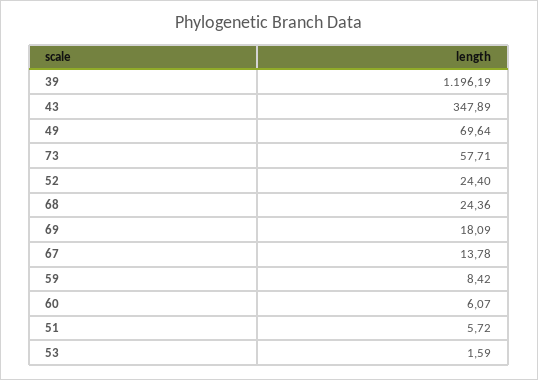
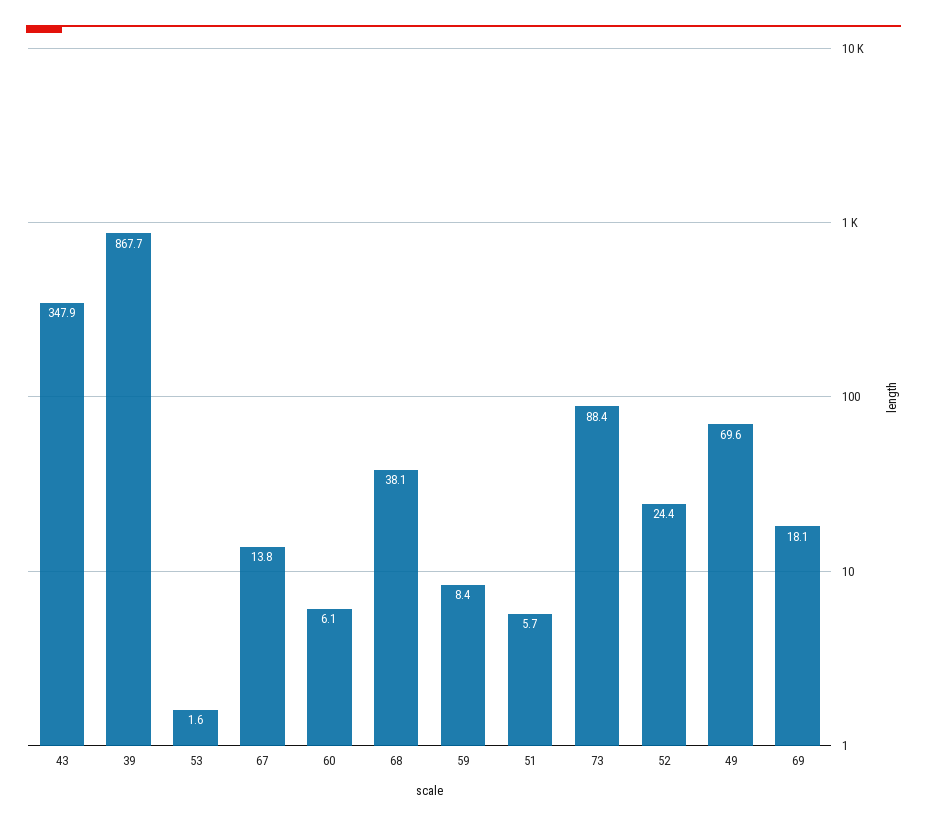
39: 1196.19 -> 867.7
73: 57.71 -> 88.4
68: 24.36 -> 38.1

